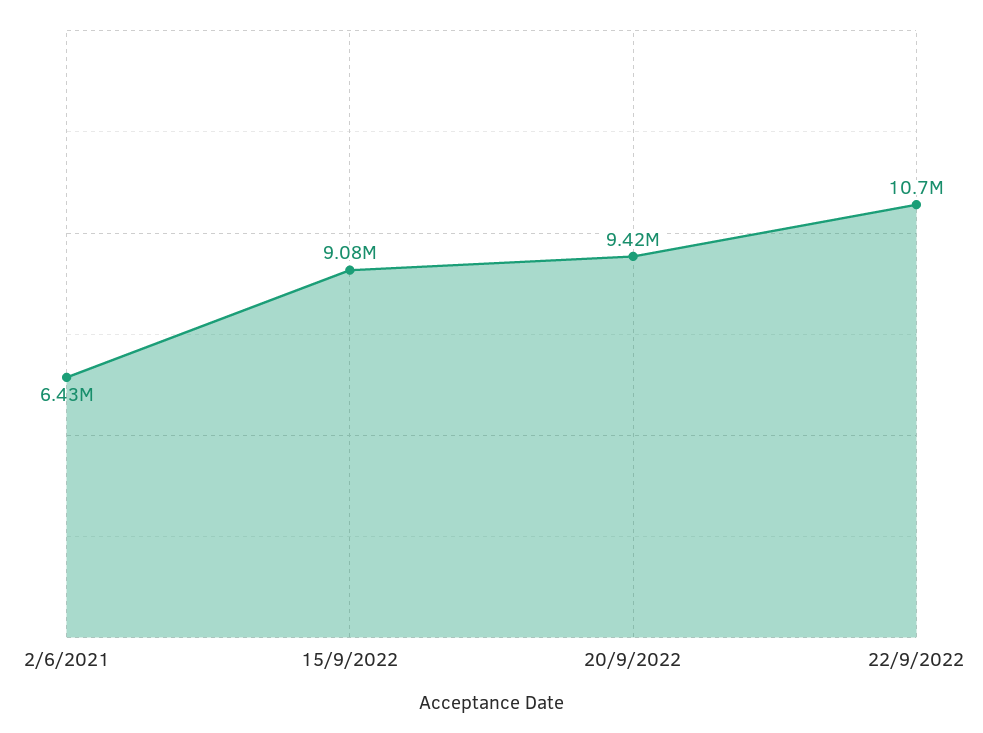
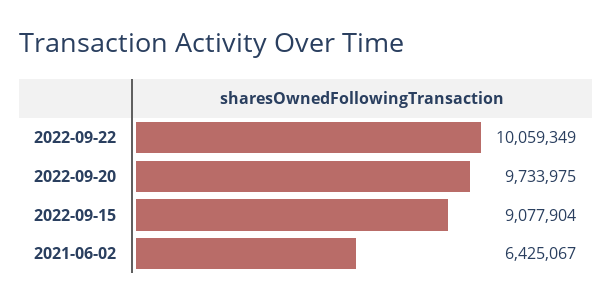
20/9/2022: 9420000 -> 9733975
22/9/2022: 10700000 -> 10059349

